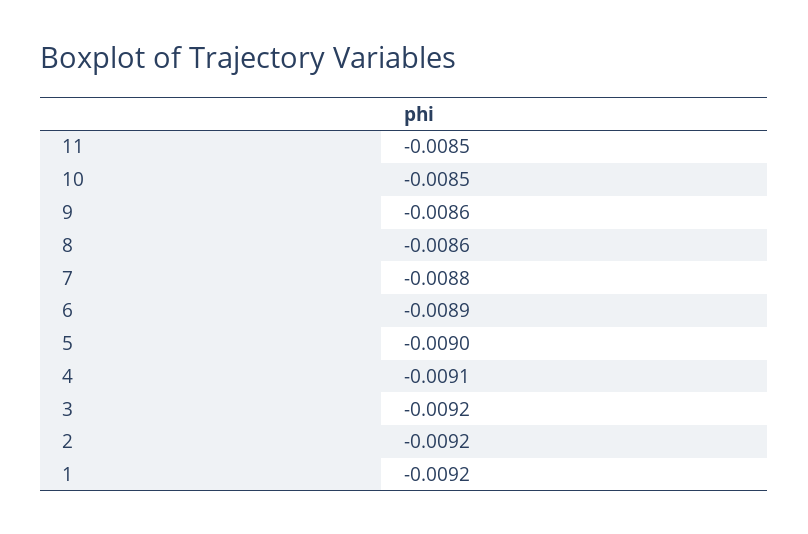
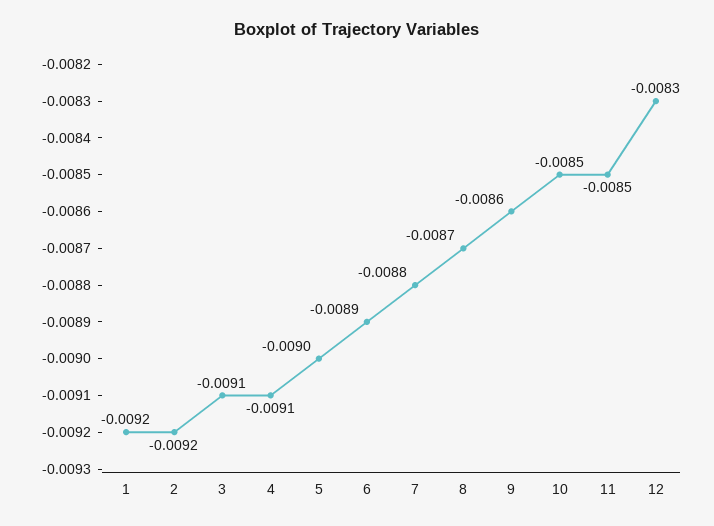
8: -0.0086 -> -0.0087
3: -0.0092 -> -0.0091
12: none -> -0.0083

